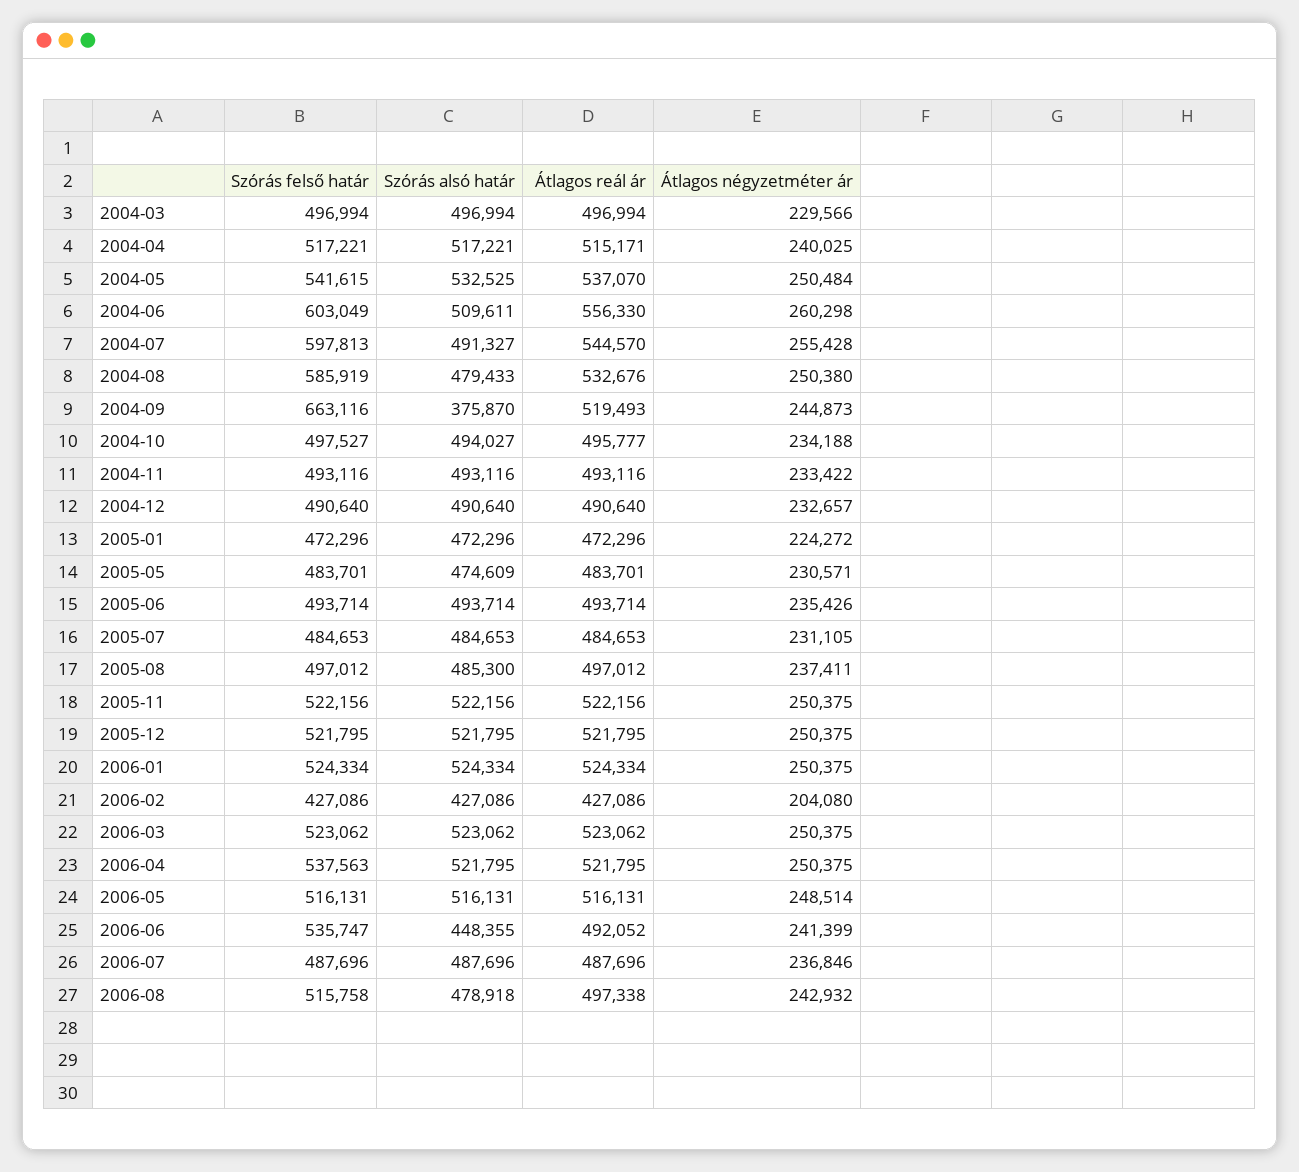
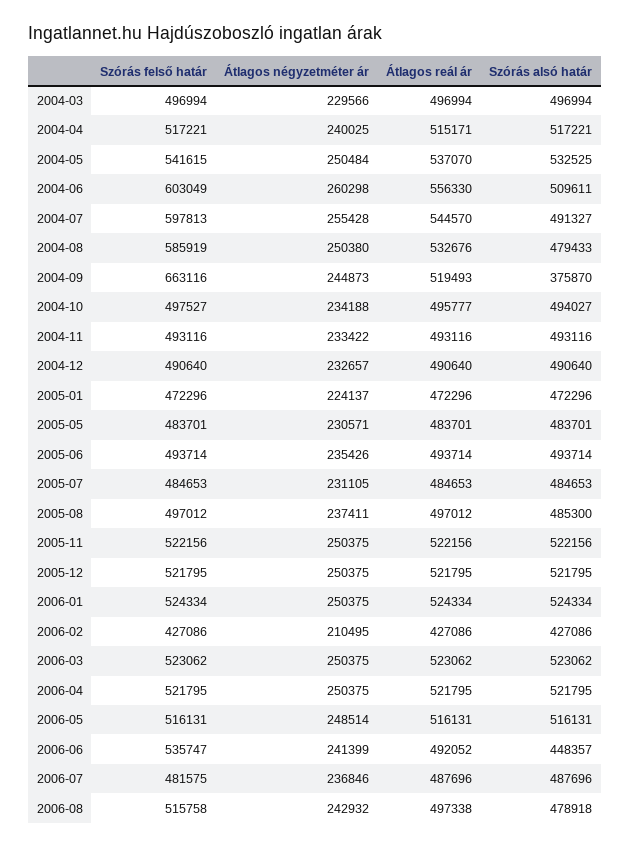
Átlagos négyzetméter ár, 2005-01: 224272 -> 224137
Szórás alsó határ, 2005-05: 474609 -> 483701
Átlagos négyzetméter ár, 2006-02: 204080 -> 210495
Szórás felső határ, 2006-04: 537563 -> 521795
Szórás alsó határ, 2006-06: 448355 -> 448357
Szórás felső határ, 2006-07: 487696 -> 481575

